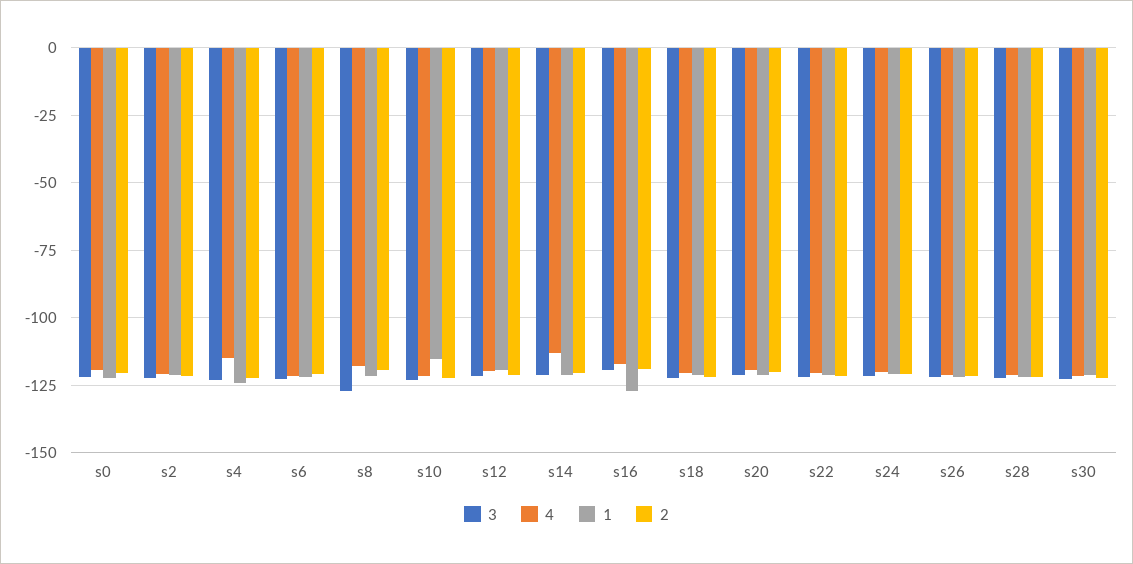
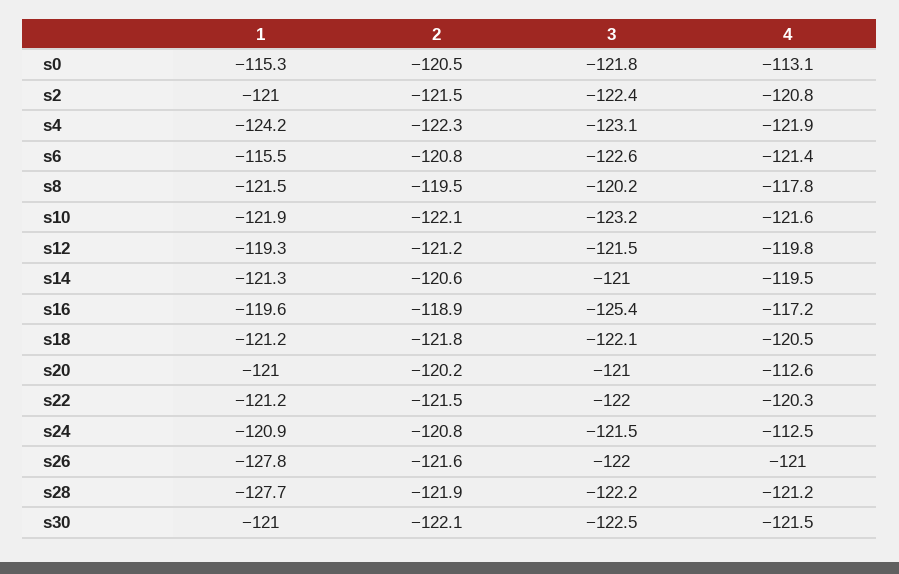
4, s0: -120 -> -113.1
1, s0: -122.5 -> -115.3
4, s4: -115 -> -121.9
1, s6: -122.5 -> -115.5
3, s8: -127.5 -> -120.2
1, s10: -115 -> -121.9
4, s14: -112.5 -> -119.5
3, s16: -120 -> -125.4
1, s16: -127.5 -> -119.6
4, s20: -120 -> -112.6
4, s24: -120 -> -112.5
1, s26: -122.5 -> -127.8
1, s28: -122.5 -> -127.7

